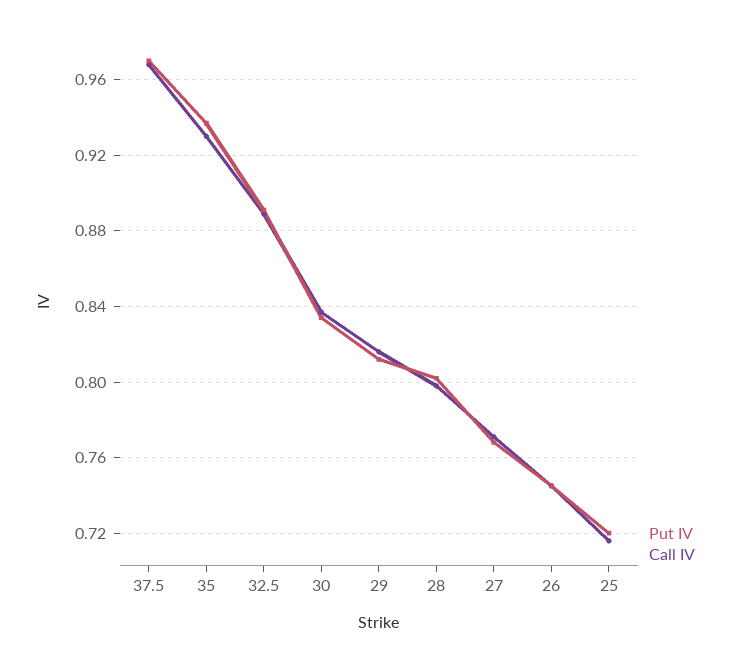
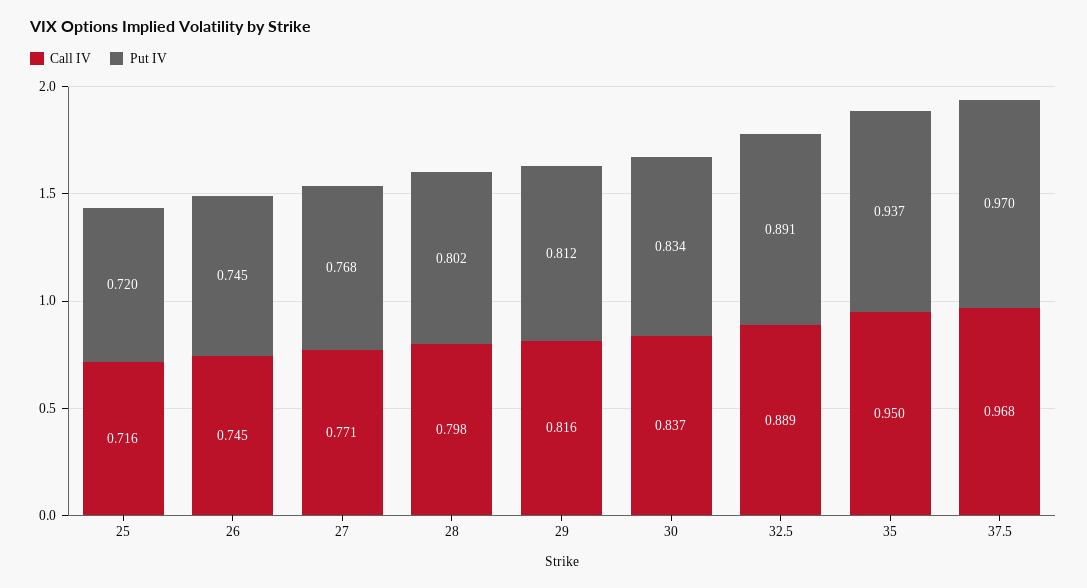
Call IV, 35: 0.93 -> 0.95

